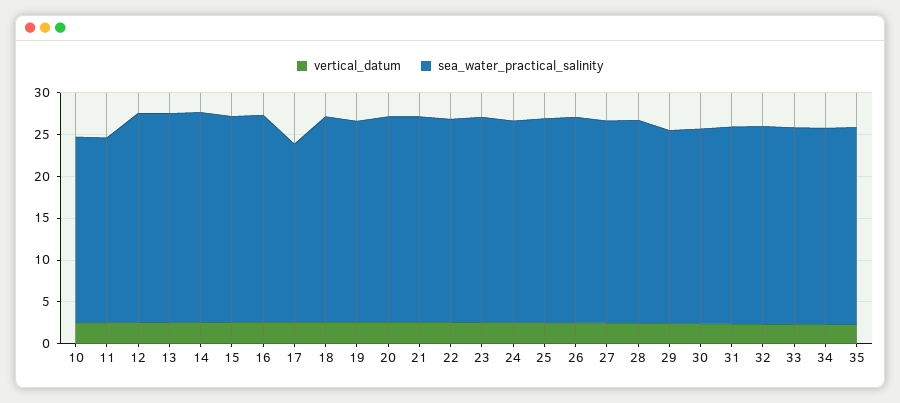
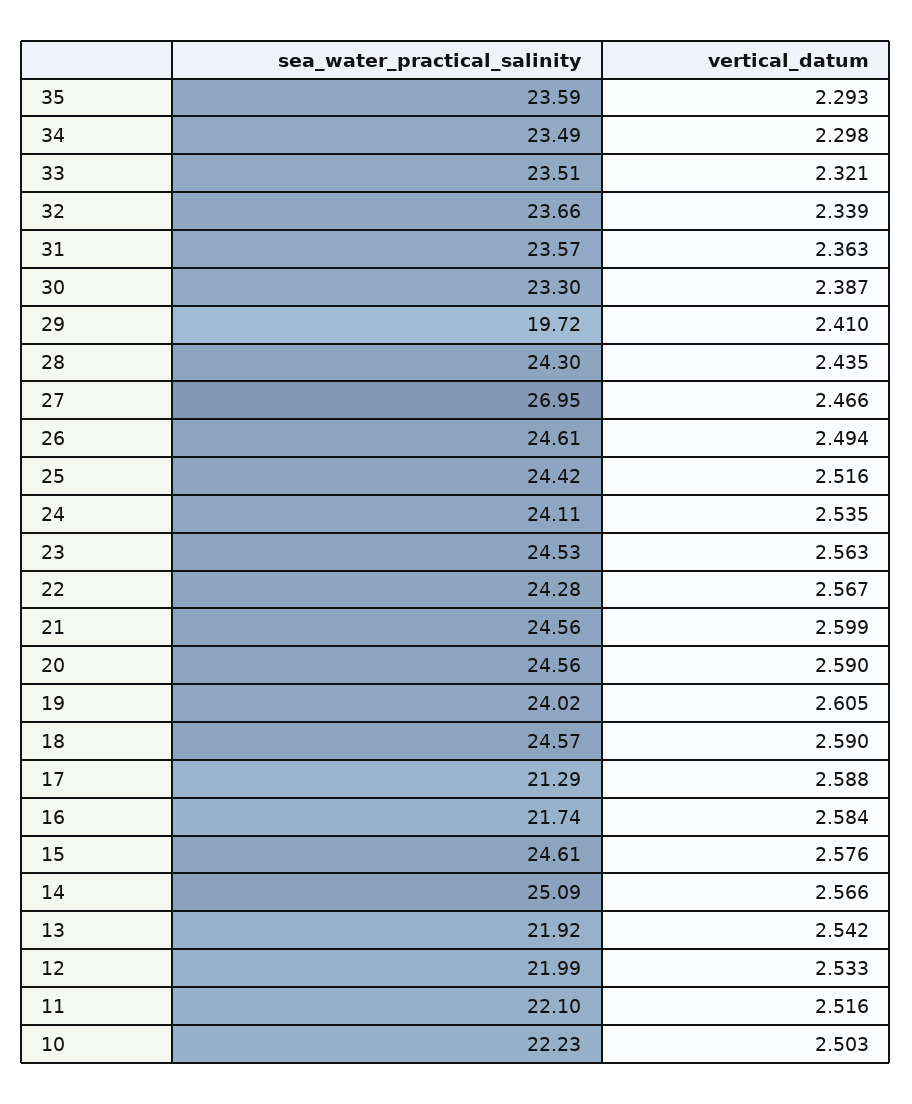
sea_water_practical_salinity, 12: 25 -> 21.99
sea_water_practical_salinity, 13: 25 -> 21.92
sea_water_practical_salinity, 16: 25 -> 21.74
sea_water_practical_salinity, 27: 24 -> 26.95
sea_water_practical_salinity, 29: 23 -> 19.72

